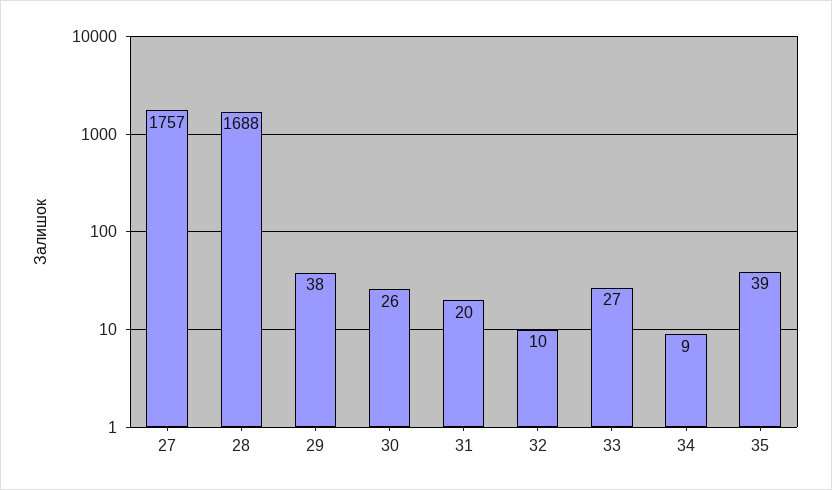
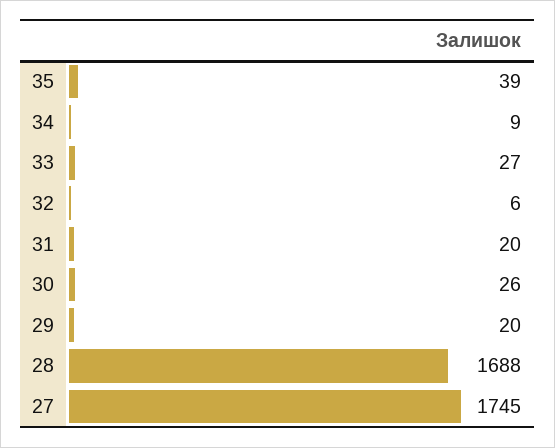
27: 1757 -> 1745
29: 38 -> 20
32: 10 -> 6

